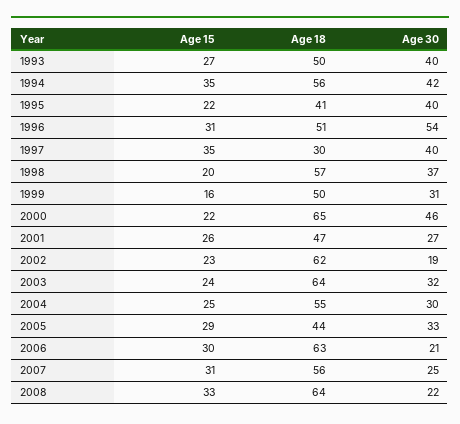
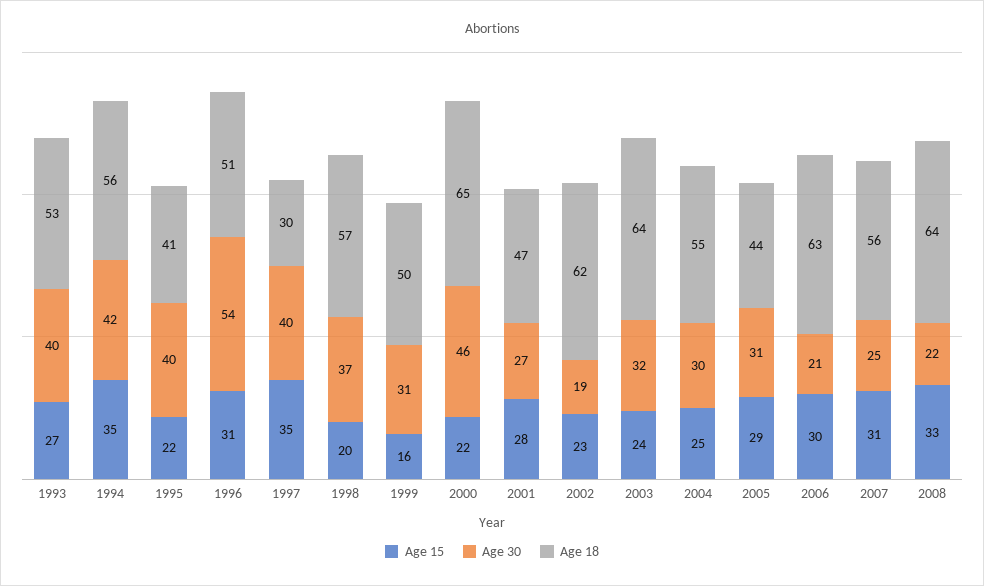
Age 18, 1993: 50 -> 53
Age 15, 2001: 26 -> 28
Age 30, 2005: 33 -> 31

